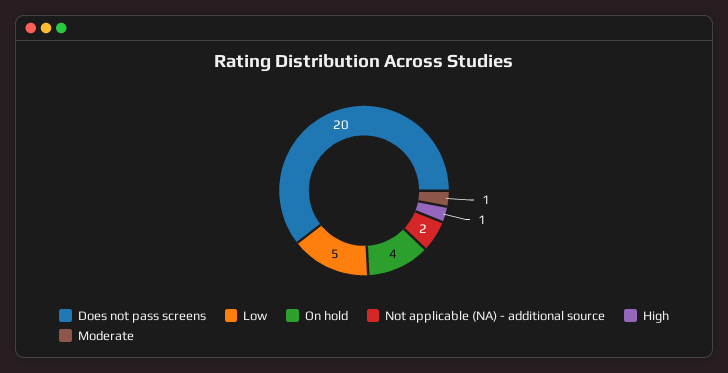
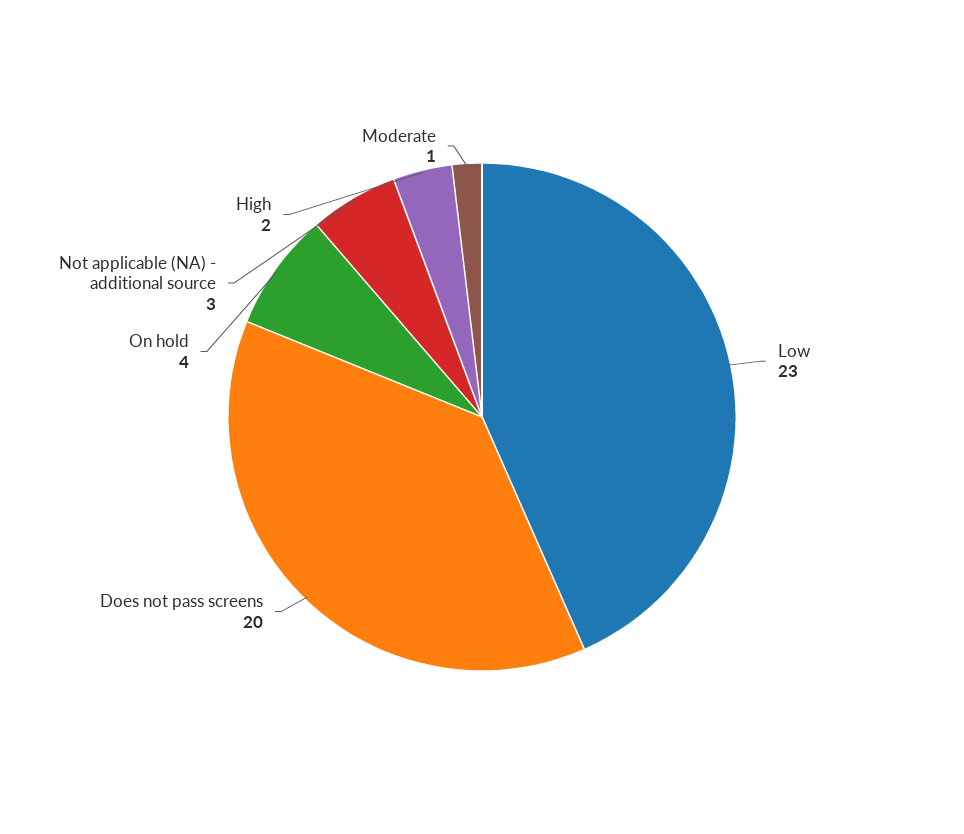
Low: 5 -> 23
Not applicable (NA) - additional source: 2 -> 3
High: 1 -> 2

